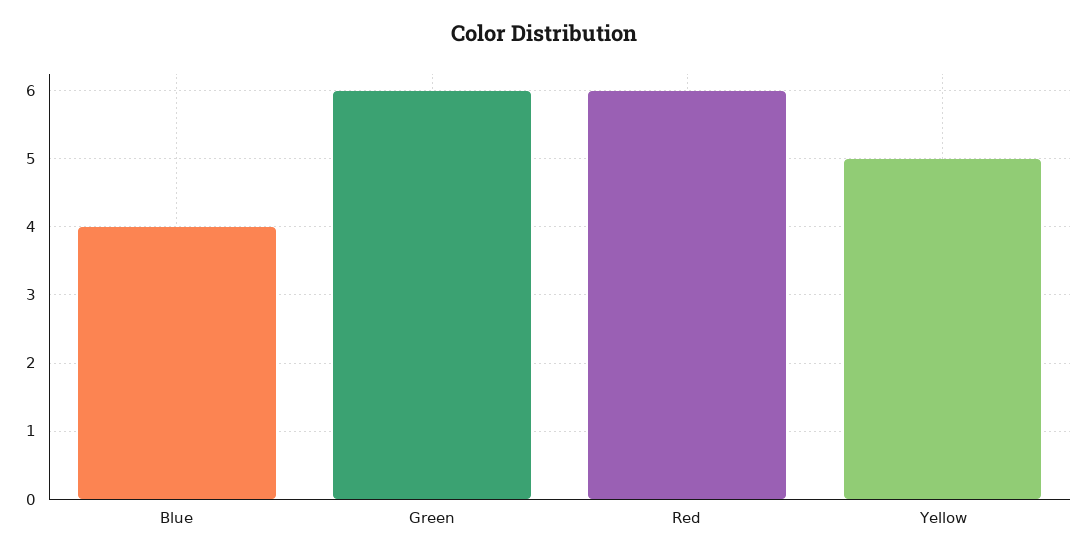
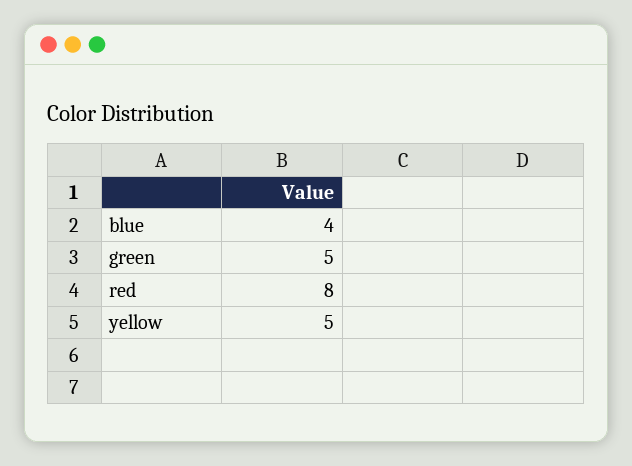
Green: 6 -> 5
Red: 6 -> 8

